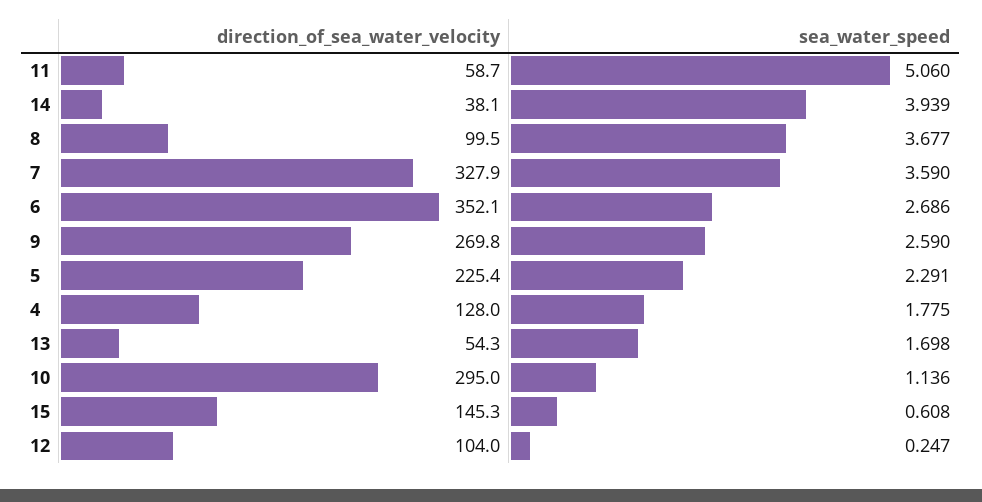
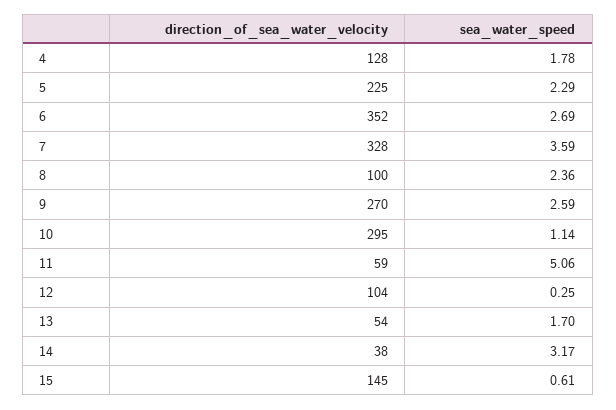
sea_water_speed, 14: 3.939 -> 3.17
sea_water_speed, 8: 3.677 -> 2.36

